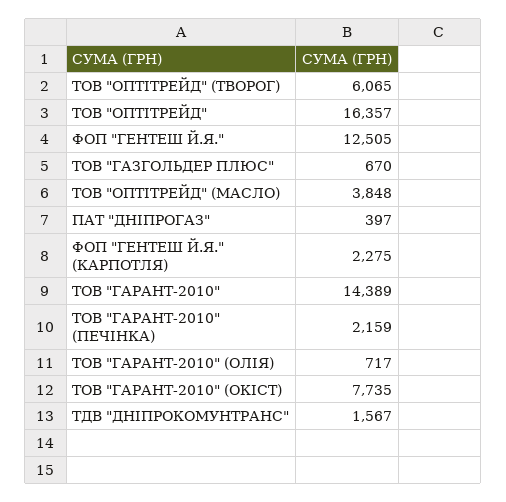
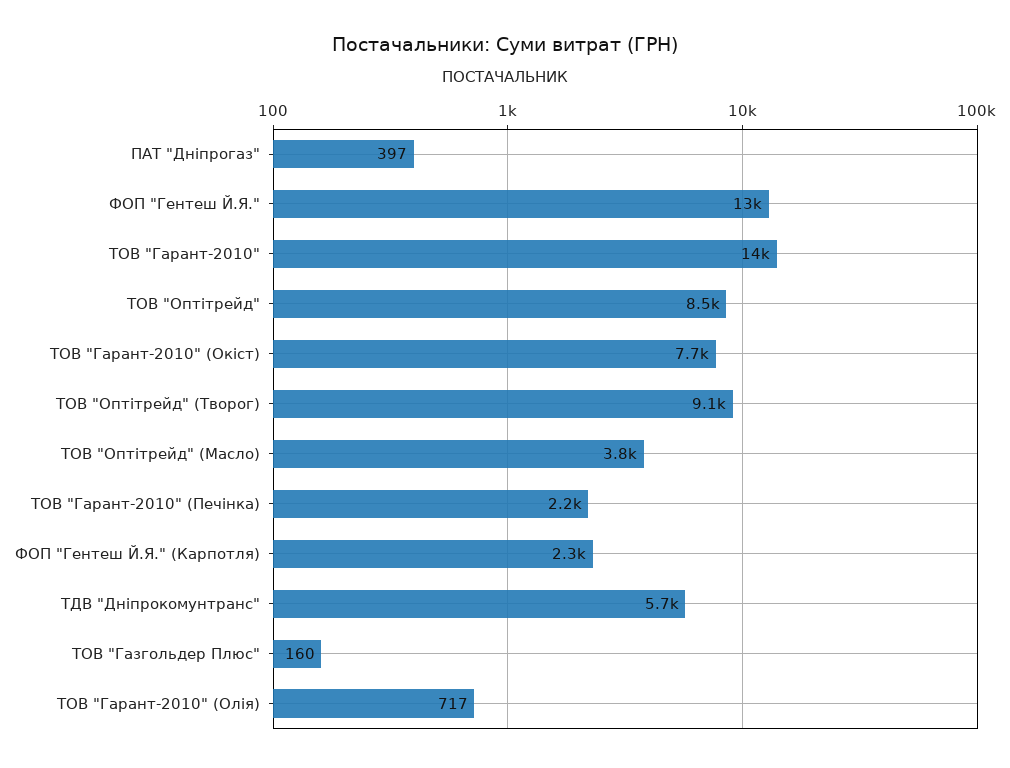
ТОВ "ОПТІТРЕЙД" (ТВОРОГ): 6065 -> 9100
ТОВ "ОПТІТРЕЙД": 16357 -> 8500
ТОВ "ГАЗГОЛЬДЕР ПЛЮС": 670 -> 160
ТДВ "ДНІПРОКОМУНТРАНС": 1567 -> 5700

